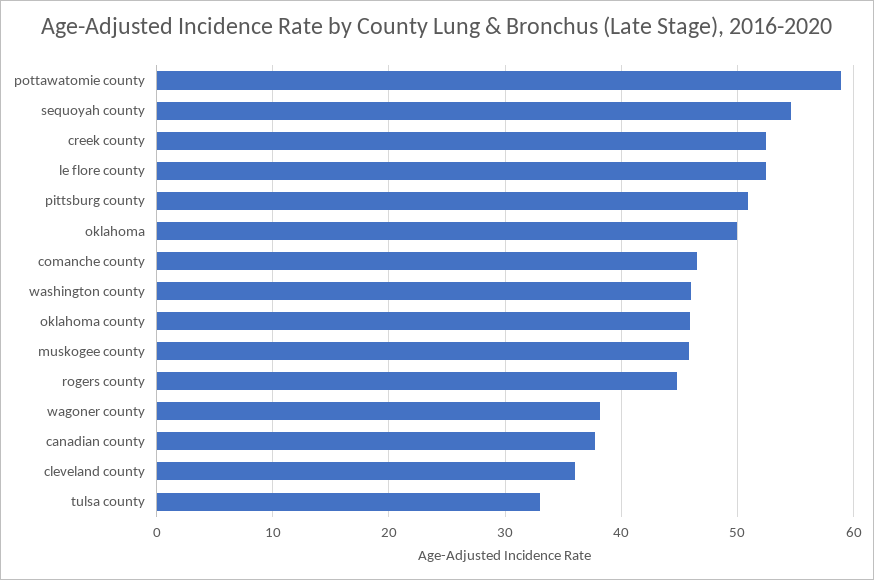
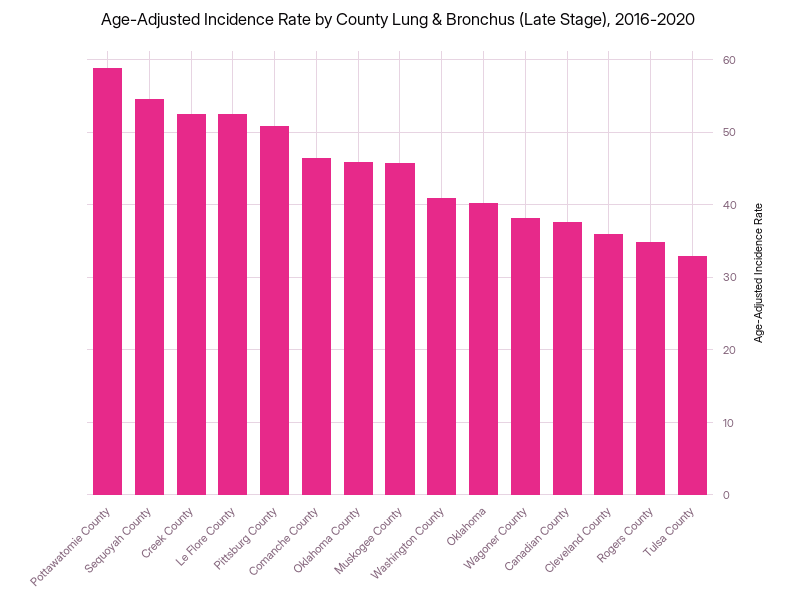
oklahoma: 50 -> 40
washington county: 46 -> 41
rogers county: 45 -> 35

